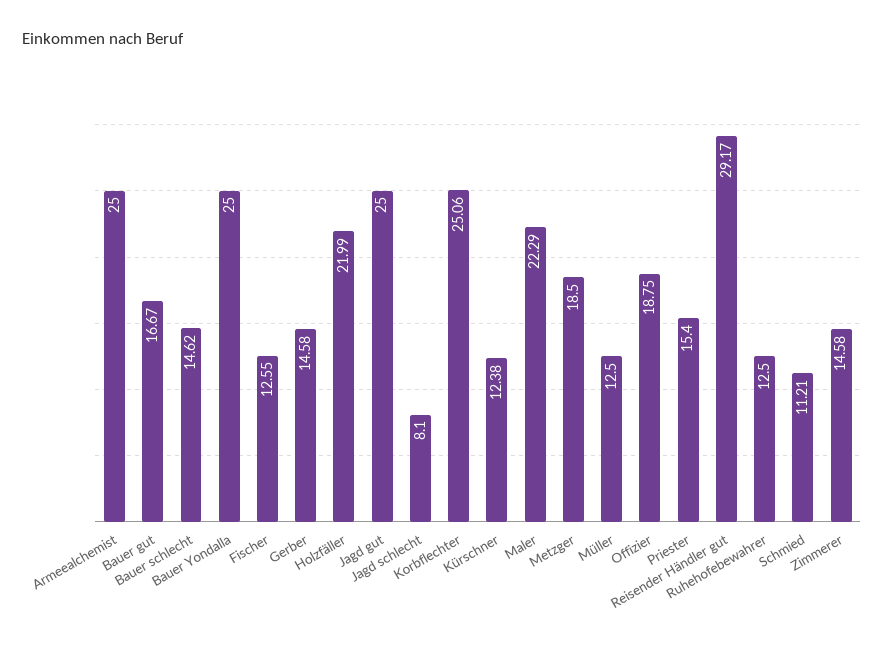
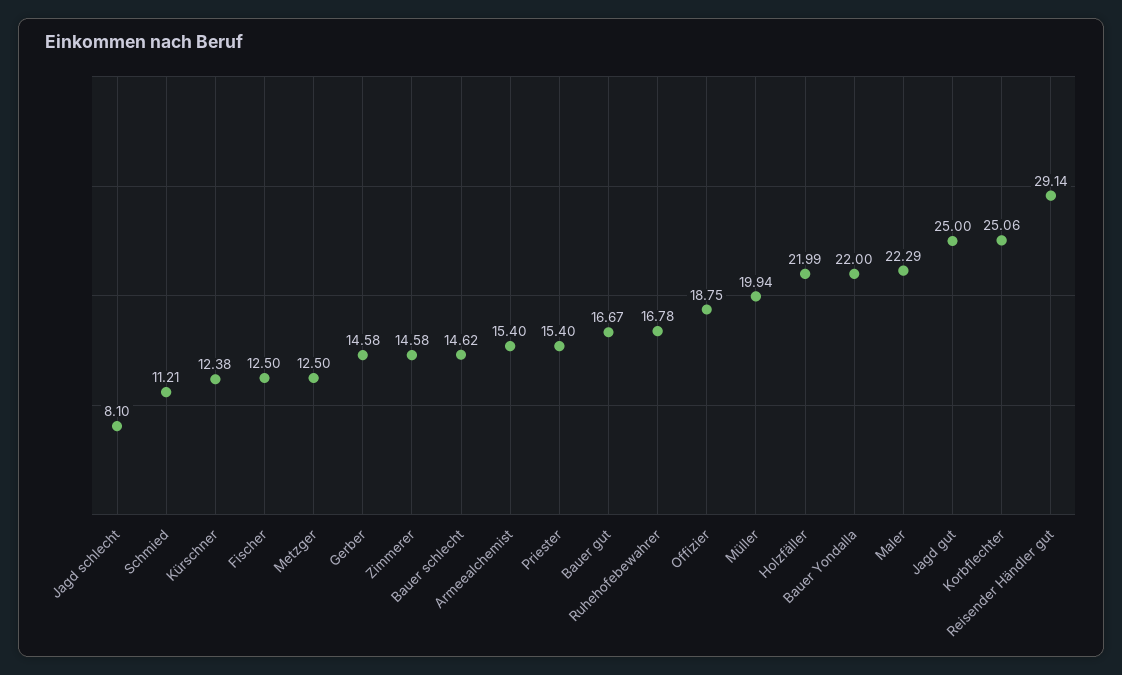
Armeealchemist: 25 -> 15.4
Bauer Yondalla: 25 -> 22
Fischer: 12.55 -> 12.5
Metzger: 18.5 -> 12.5
Müller: 12.5 -> 19.94
Reisender Händler gut: 29.17 -> 29.14
Ruhehofebewahrer: 12.5 -> 16.78

